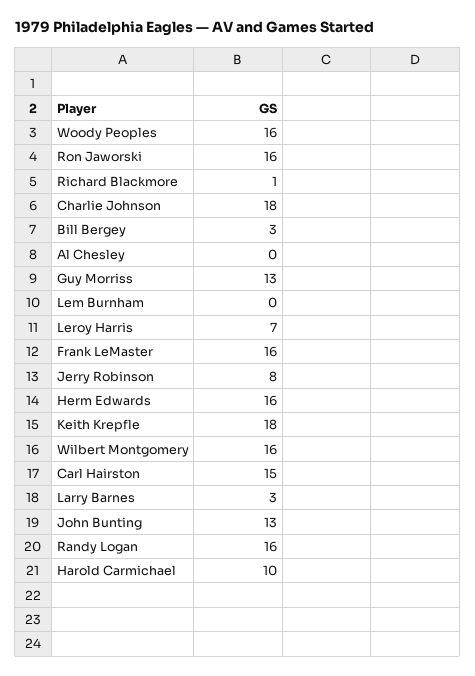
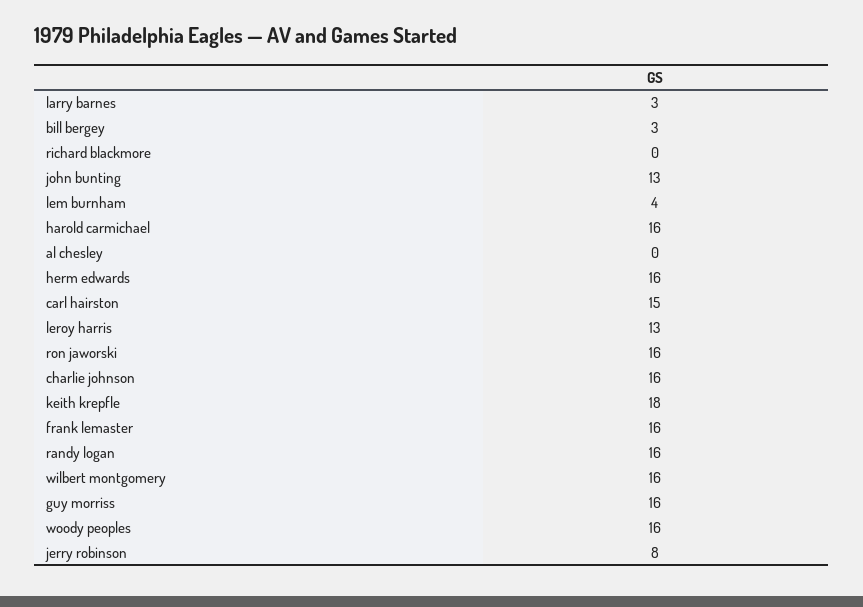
Richard Blackmore: 1 -> 0
Charlie Johnson: 18 -> 16
Guy Morriss: 13 -> 16
Lem Burnham: 0 -> 4
Leroy Harris: 7 -> 13
Harold Carmichael: 10 -> 16

